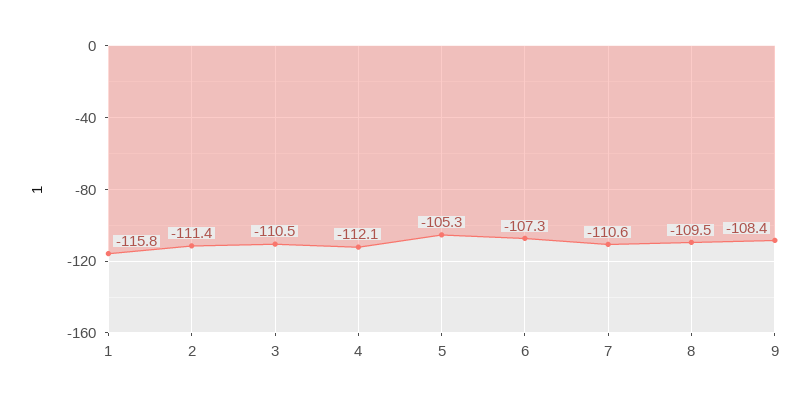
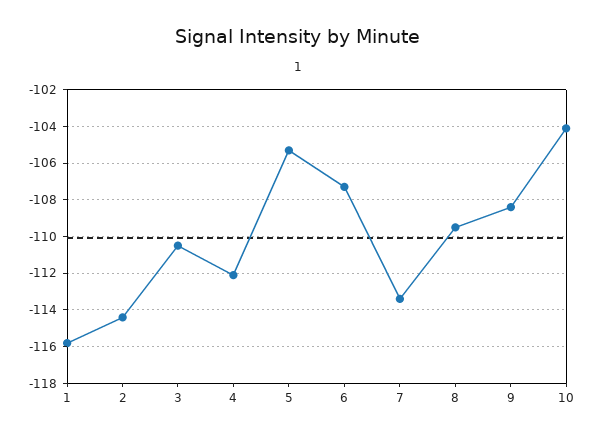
2: -111.4 -> -114.5
7: -110.6 -> -113.5
10: none -> -104

